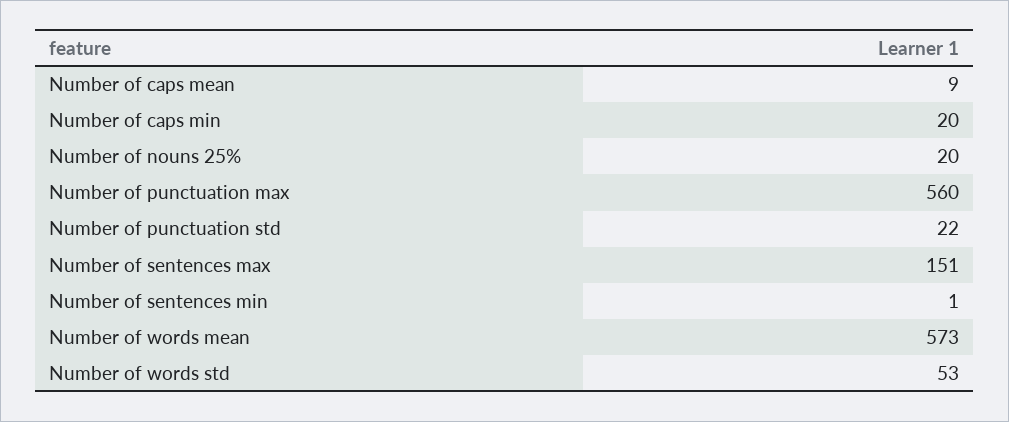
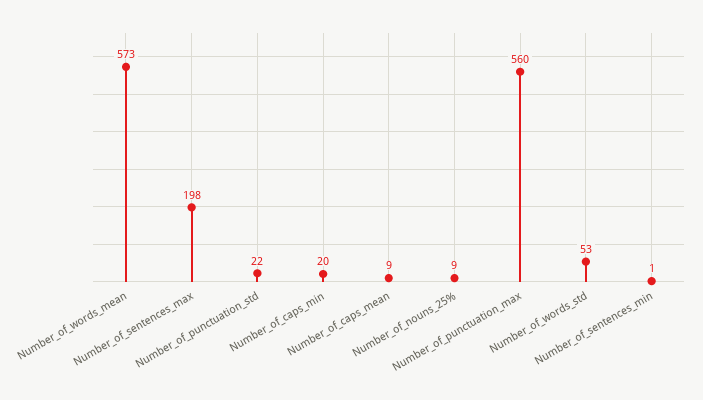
Number of nouns 25%: 20 -> 9
Number of sentences max: 151 -> 198

